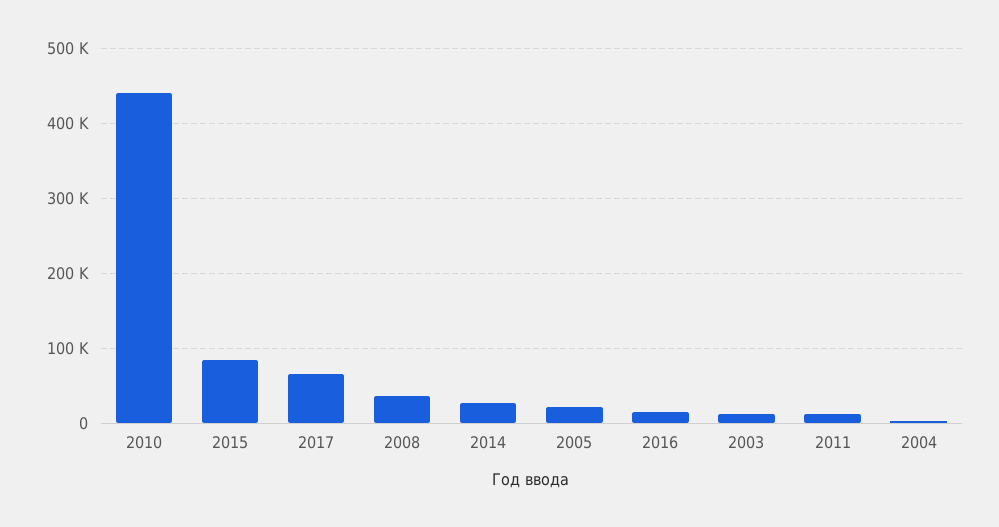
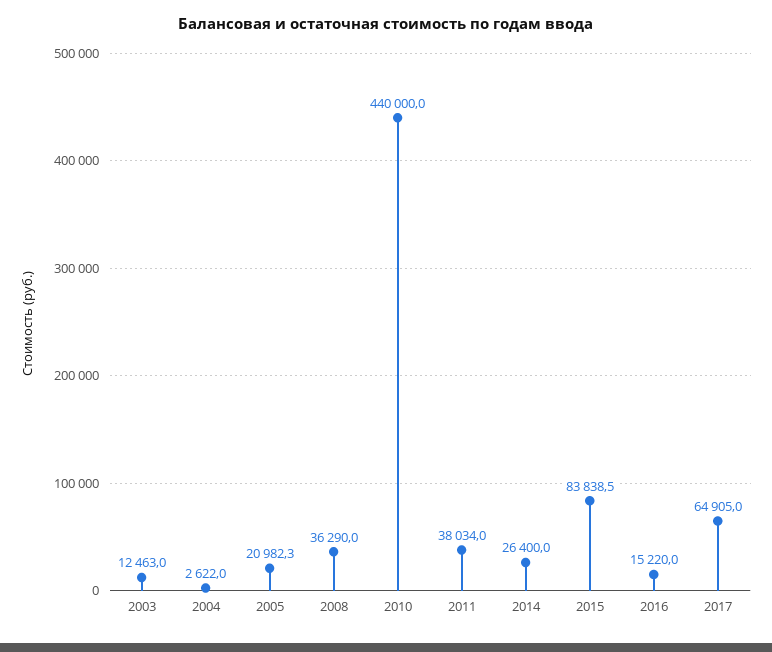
2011: 10000 -> 38034

